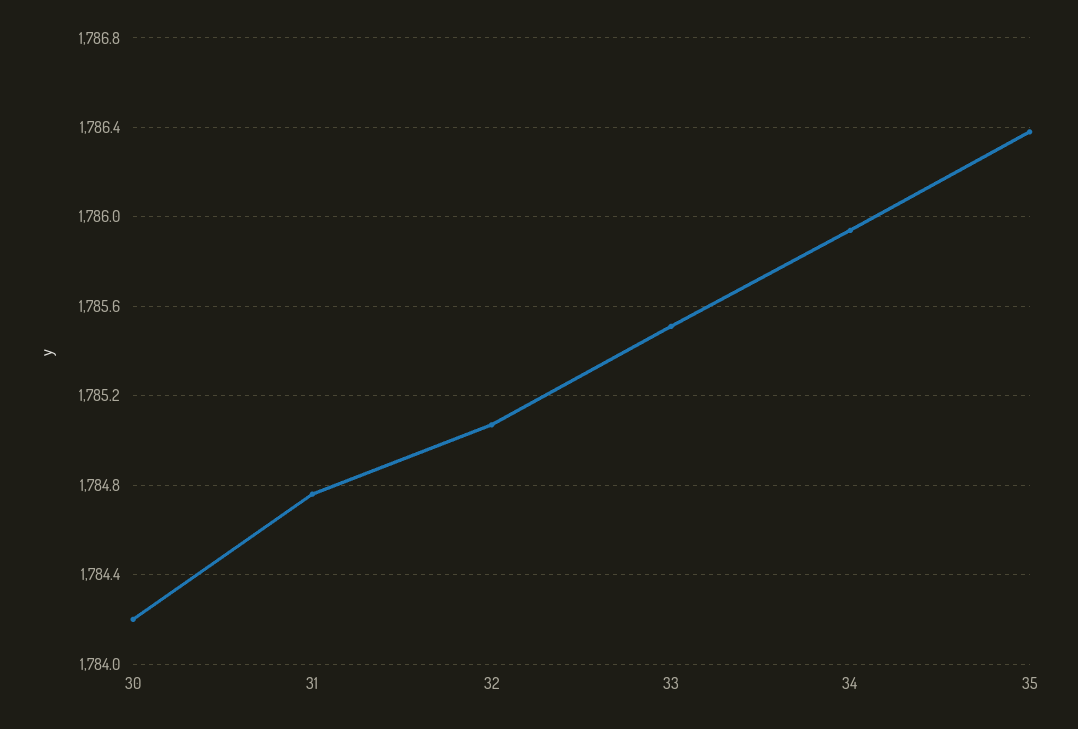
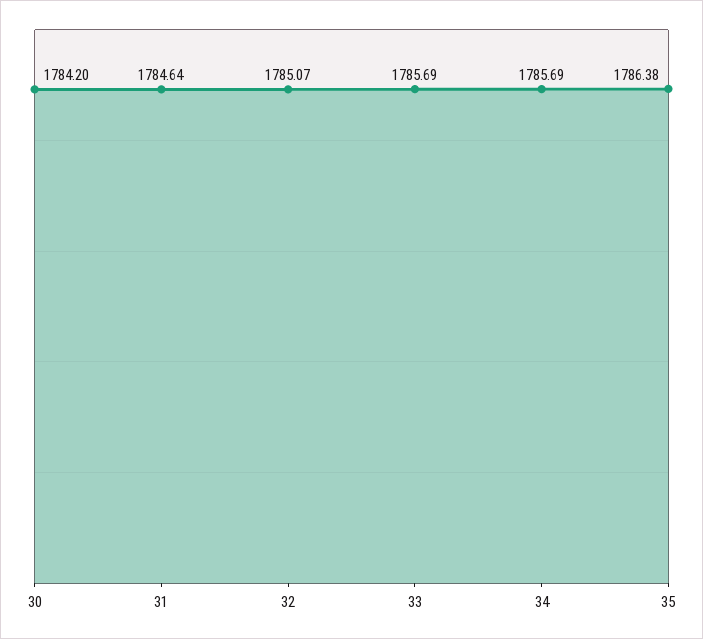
31: 1784.75 -> 1784.64
33: 1785.5 -> 1785.69
34: 1785.95 -> 1785.69

